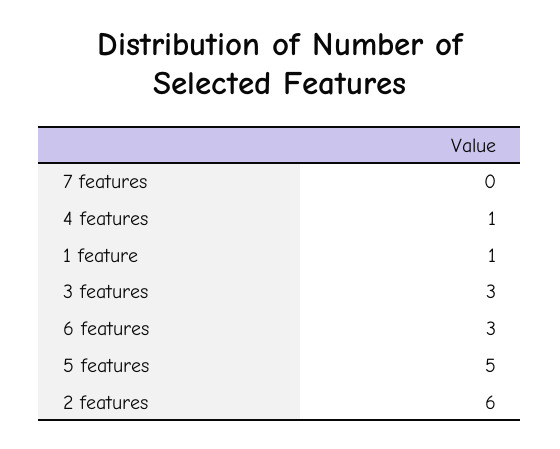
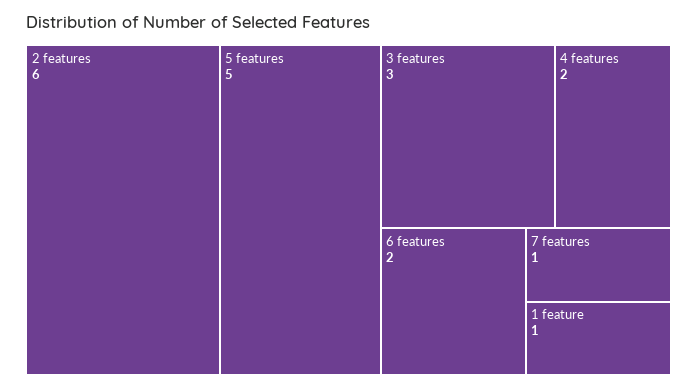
7 features: 0 -> 1
4 features: 1 -> 2
6 features: 3 -> 2

